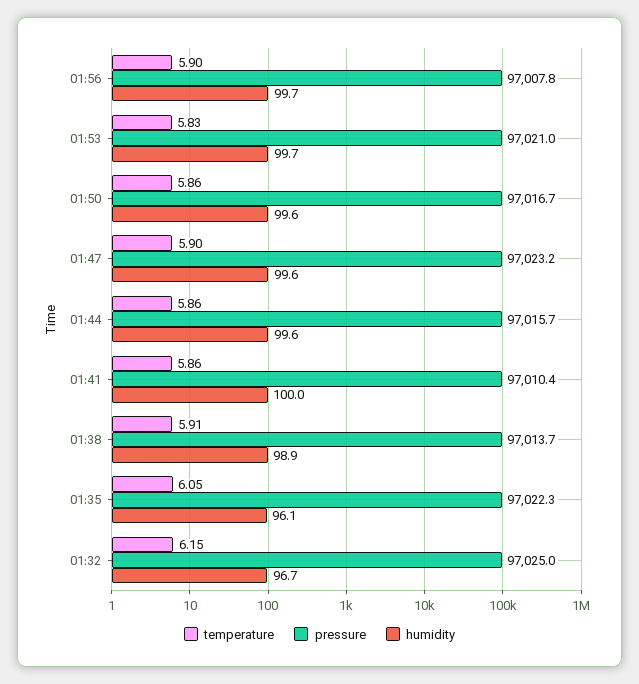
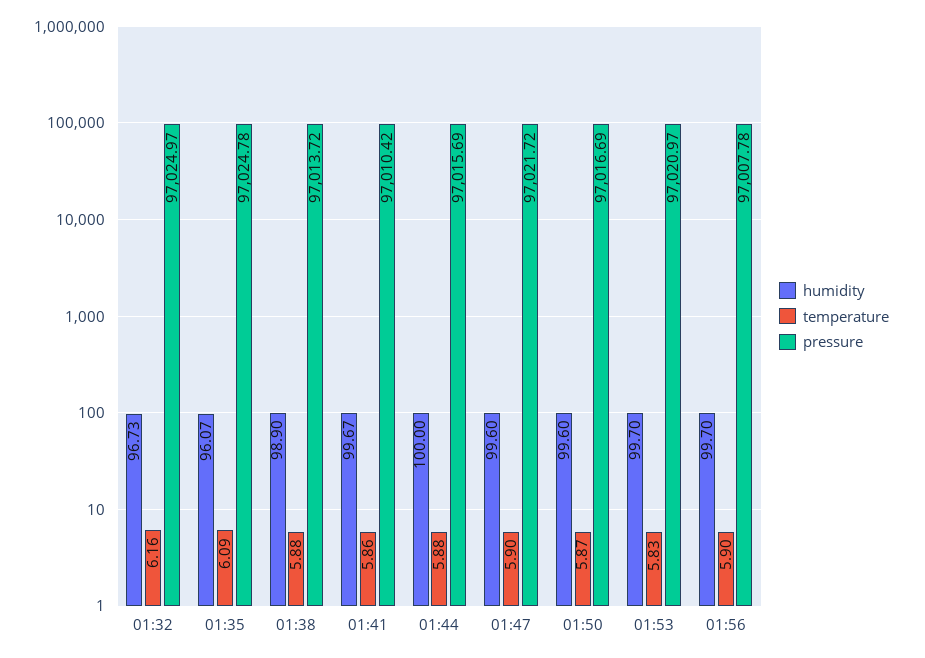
temperature, 01:50: 5.86 -> 5.87
pressure, 01:47: 97023.2 -> 97021.72
temperature, 01:44: 5.86 -> 5.88
humidity, 01:44: 99.6 -> 100
humidity, 01:41: 100 -> 99.67
temperature, 01:38: 5.91 -> 5.88
temperature, 01:35: 6.05 -> 6.09
pressure, 01:35: 97022.3 -> 97024.78
temperature, 01:32: 6.15 -> 6.16

